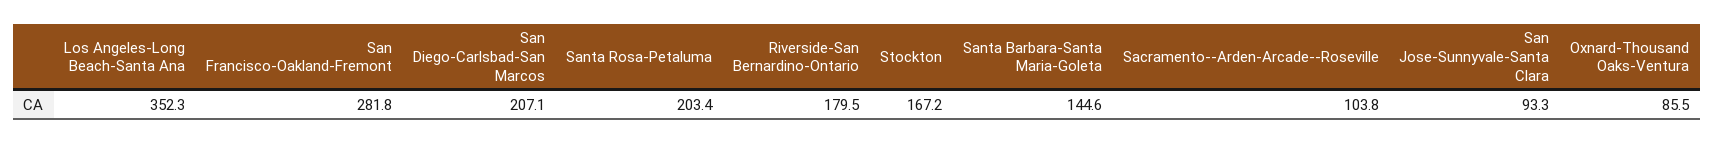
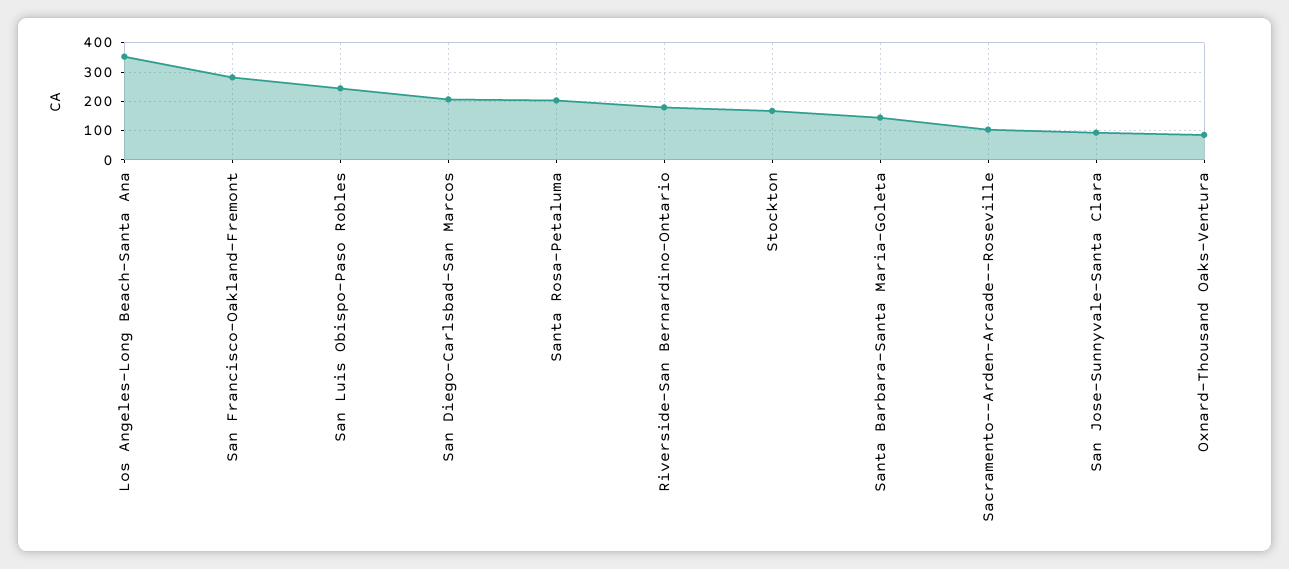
San Luis Obispo-Paso Robles: none -> 250

